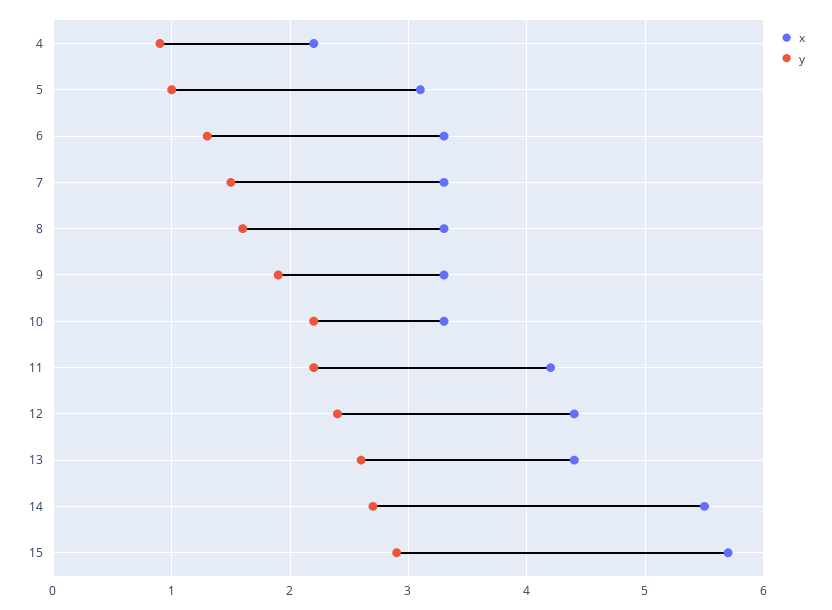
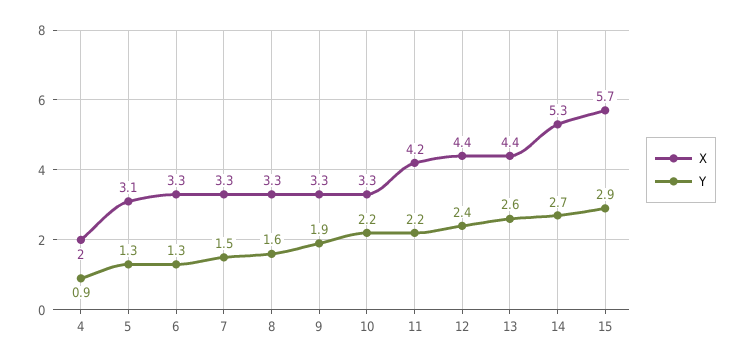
x, 4: 2.2 -> 2
y, 5: 1 -> 1.3
x, 14: 5.5 -> 5.3

